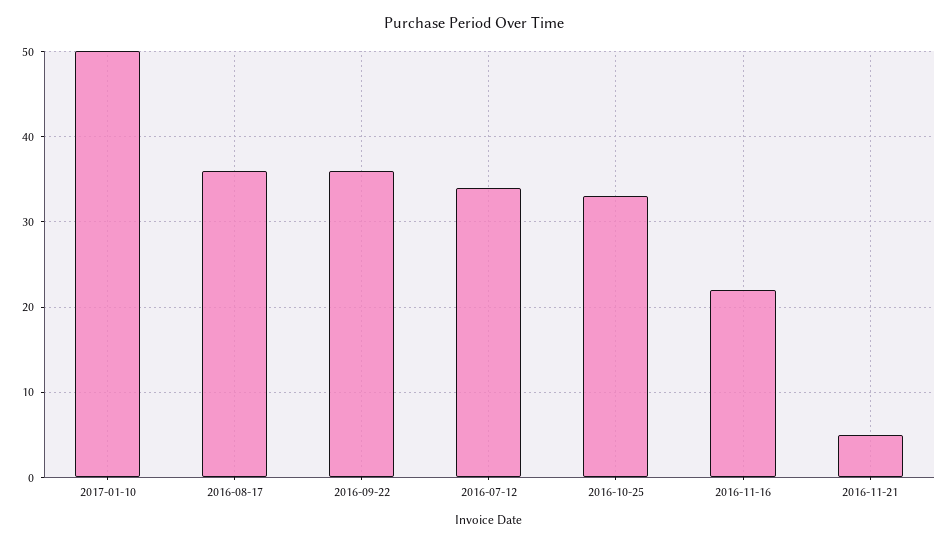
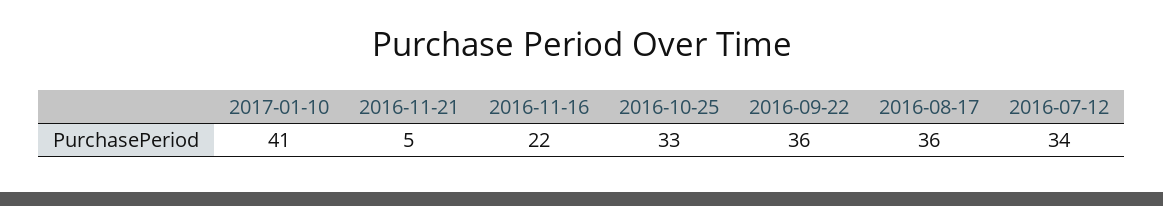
2017-01-10: 50 -> 41

